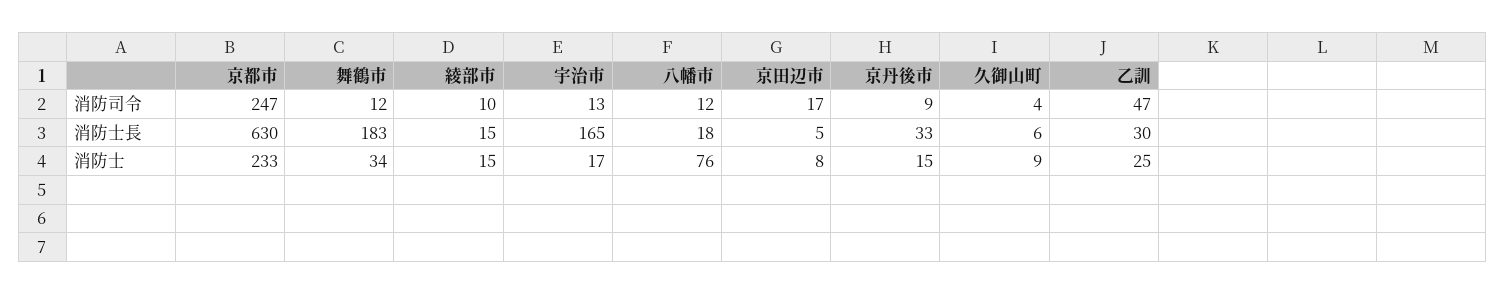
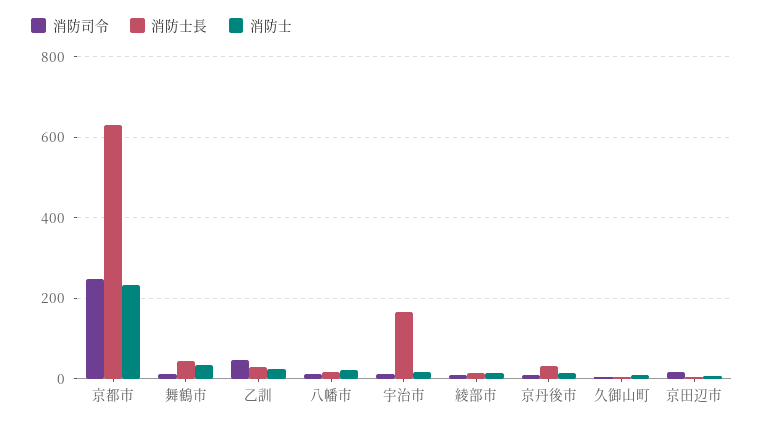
消防士長, 舞鶴市: 183 -> 40
消防士, 八幡市: 76 -> 20

